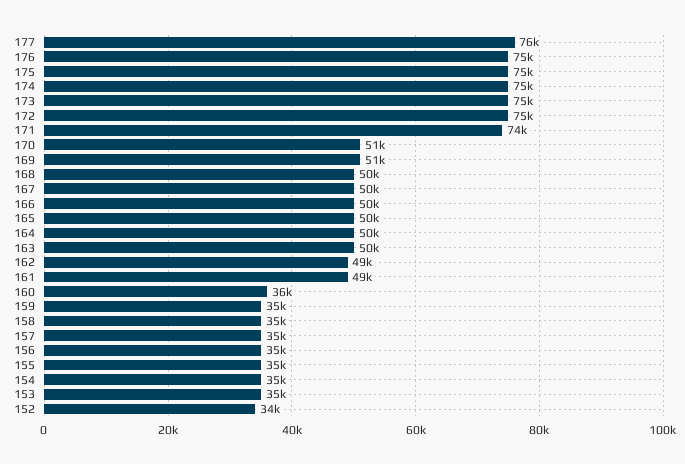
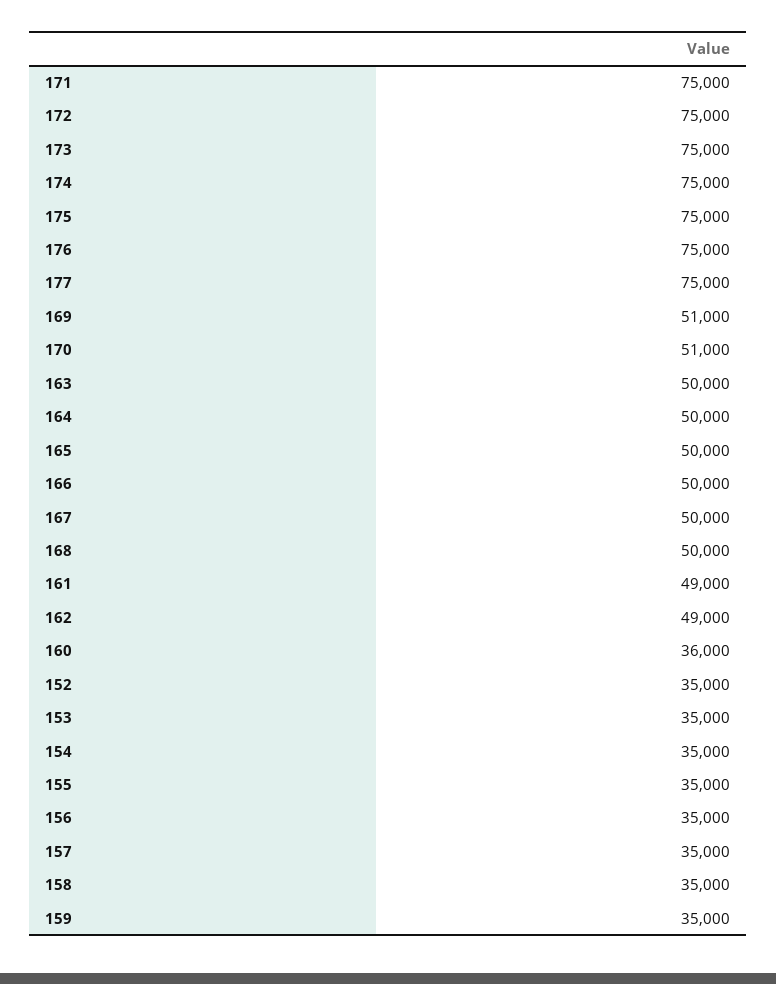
177: 76000 -> 75000
171: 74000 -> 75000
152: 34000 -> 35000

